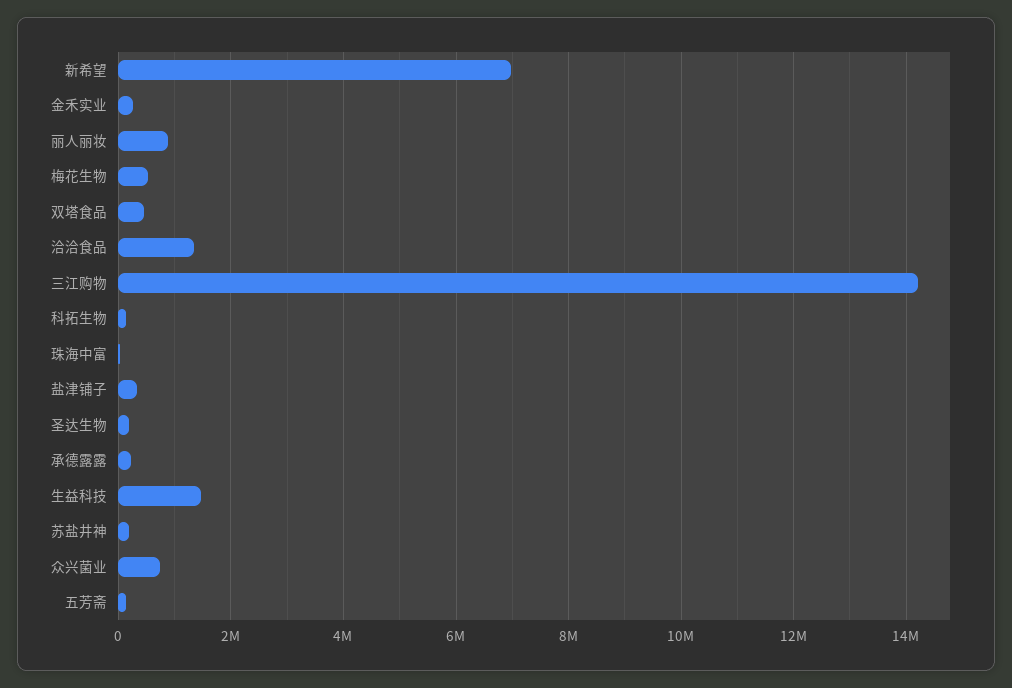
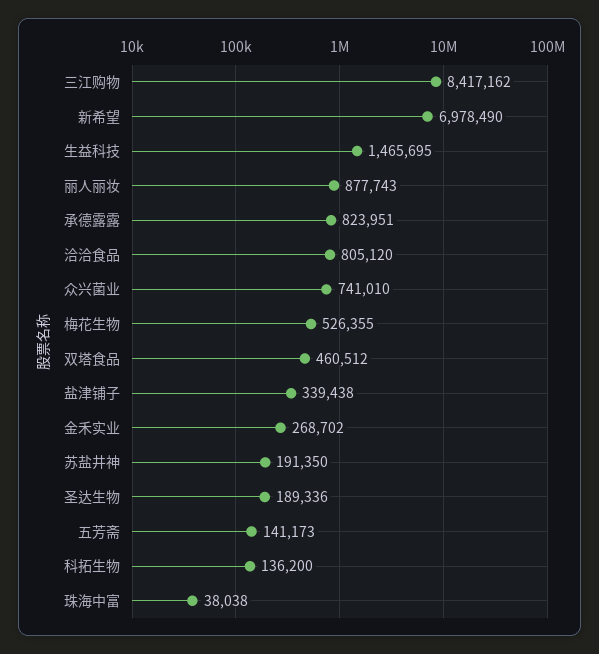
洽洽食品: 1400000 -> 805120
三江购物: 14200000 -> 8417162
承德露露: 200000 -> 823951

